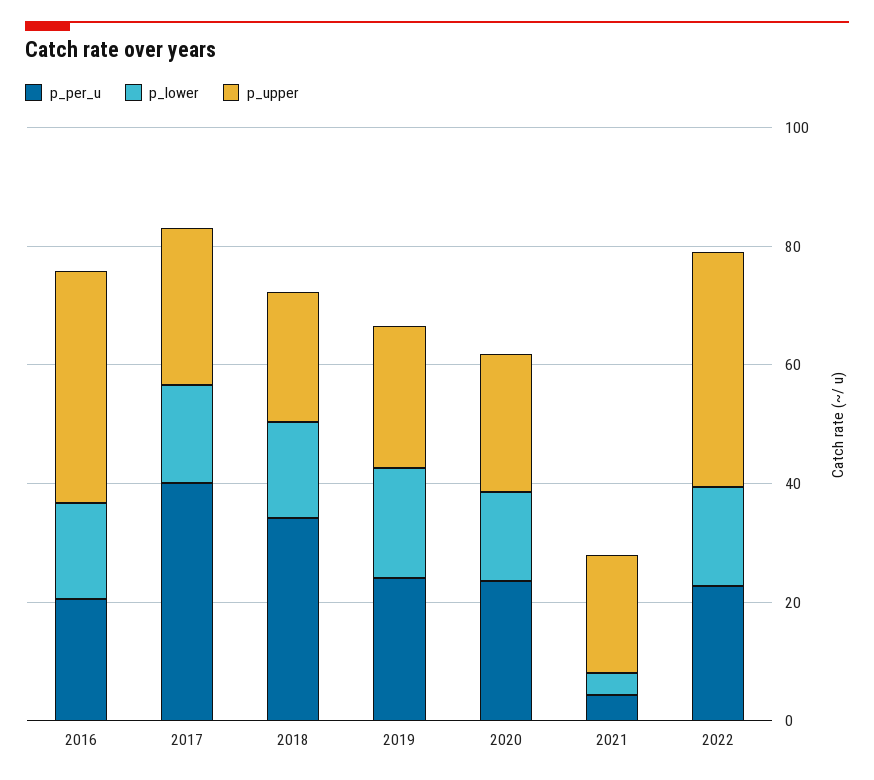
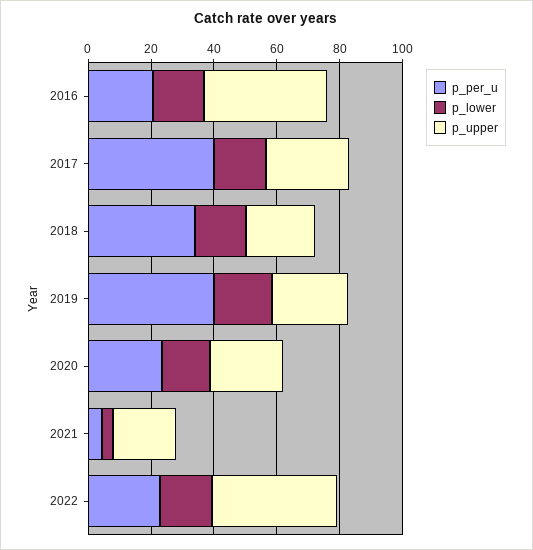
p_per_u, 2019: 25 -> 40

